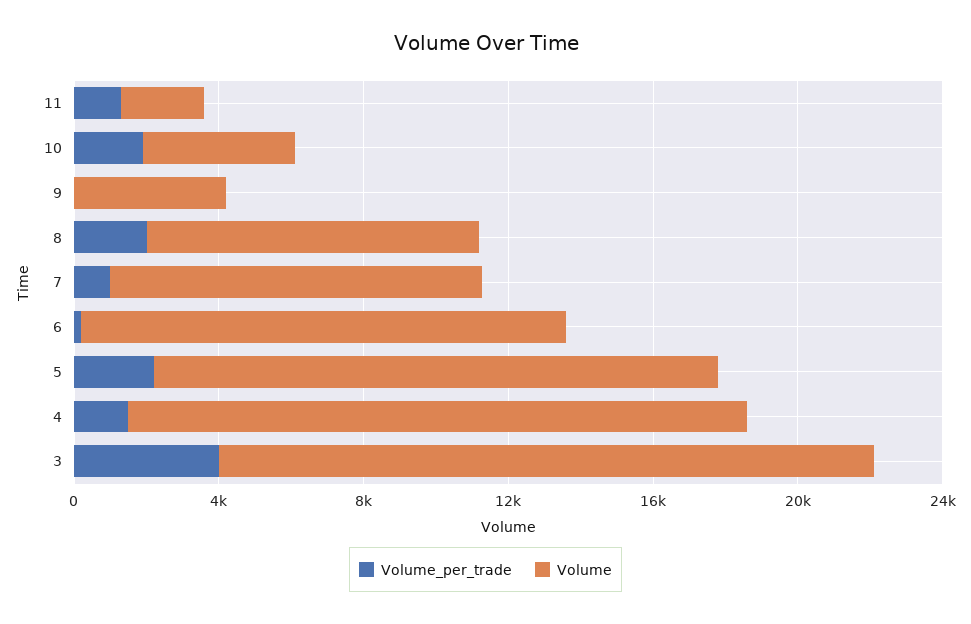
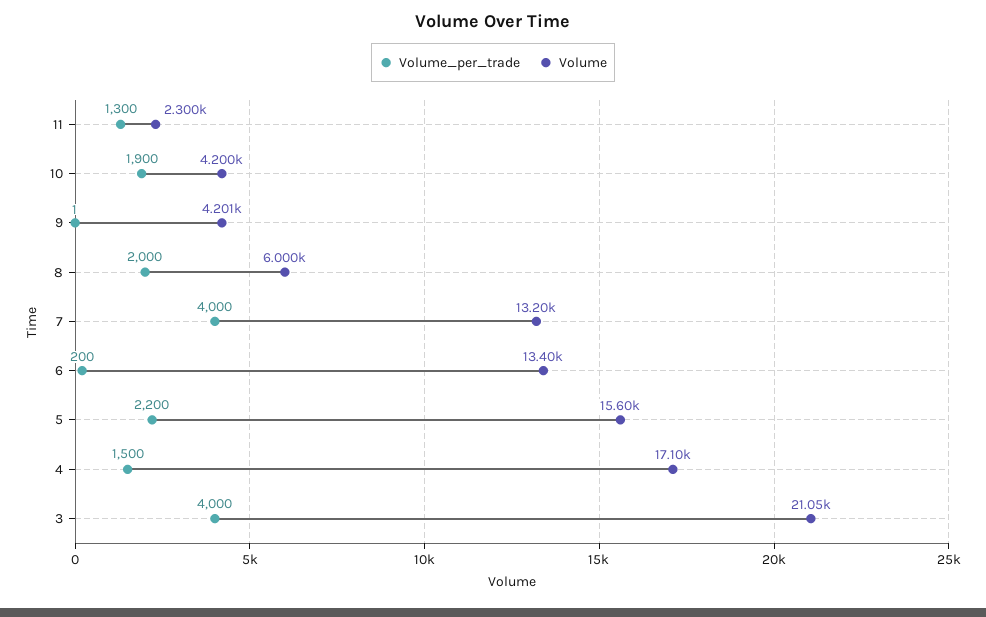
Volume, 8: 9000 -> 6000
Volume_per_trade, 7: 1000 -> 4000
Volume, 7: 10000 -> 13200
Volume, 3: 18000 -> 21050

